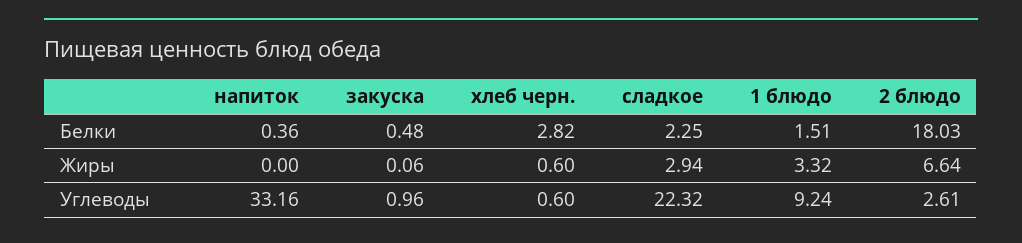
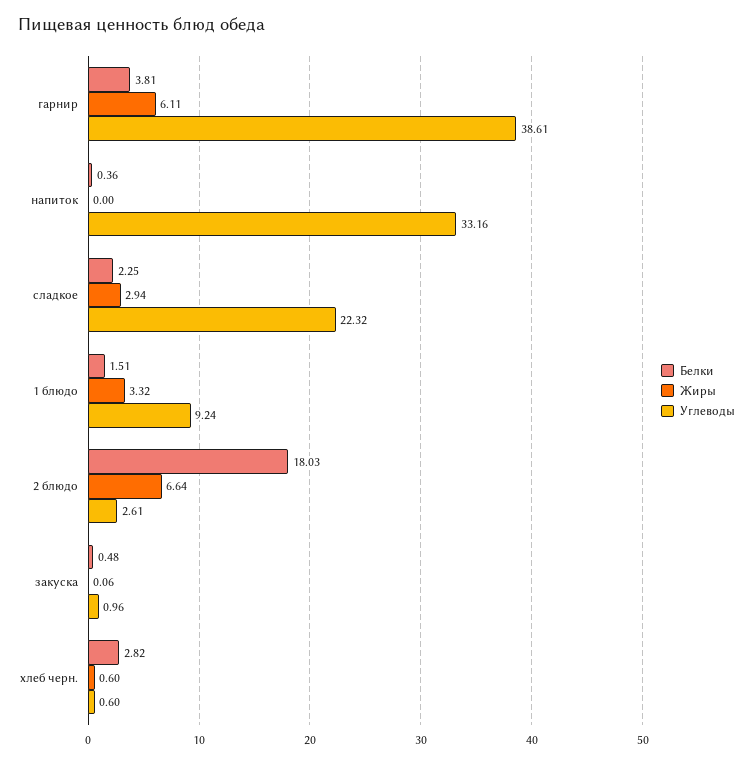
Белки, гарнир: none -> 3.81
Жиры, гарнир: none -> 6.11
Углеводы, гарнир: none -> 38.61

